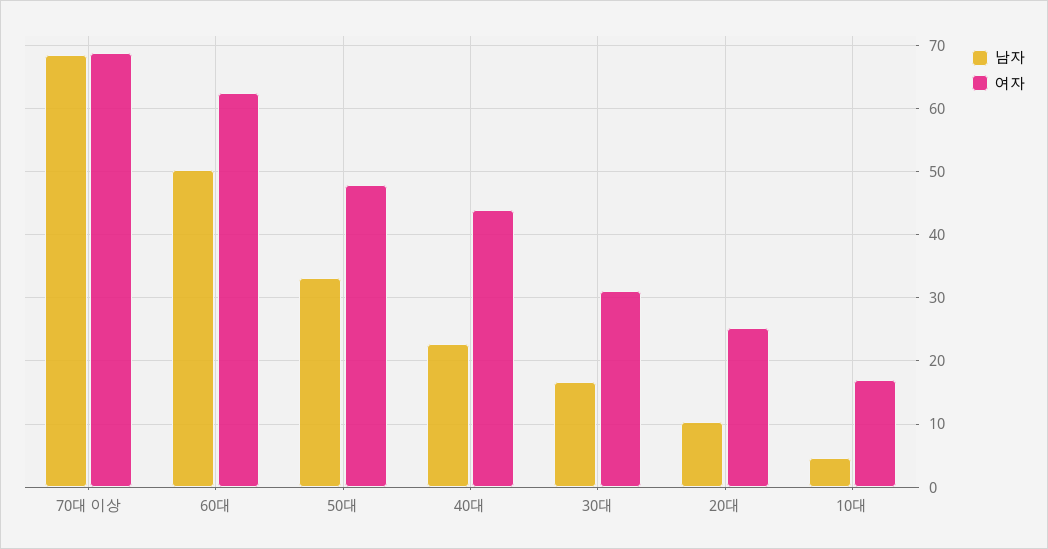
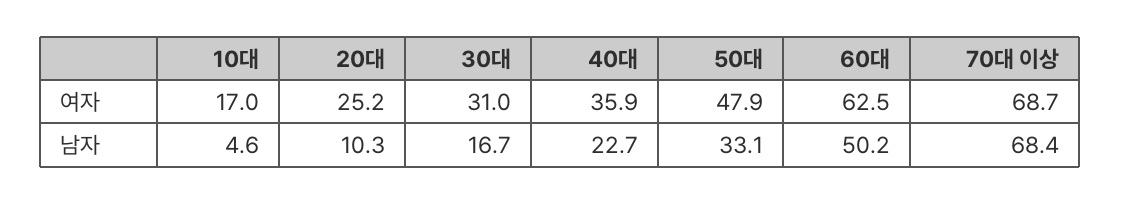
여자, 40대: 44 -> 35.9

